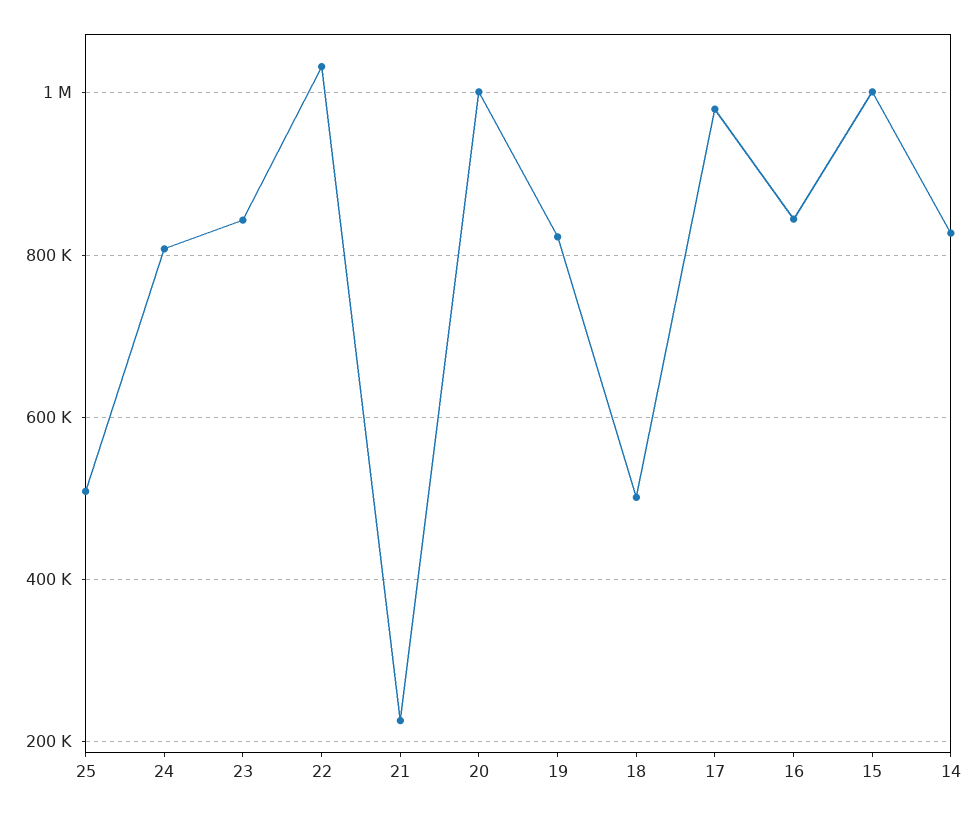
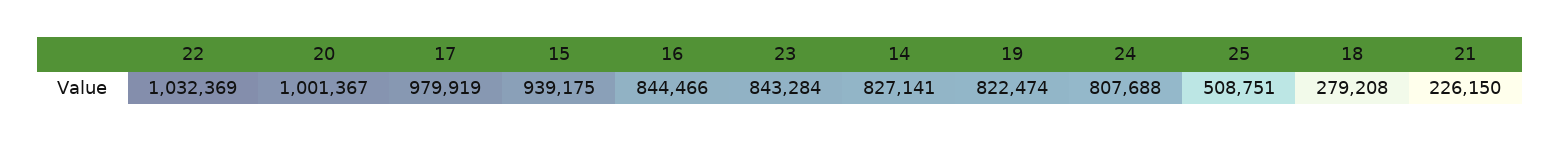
18: 500000 -> 279208
15: 1000000 -> 939175

